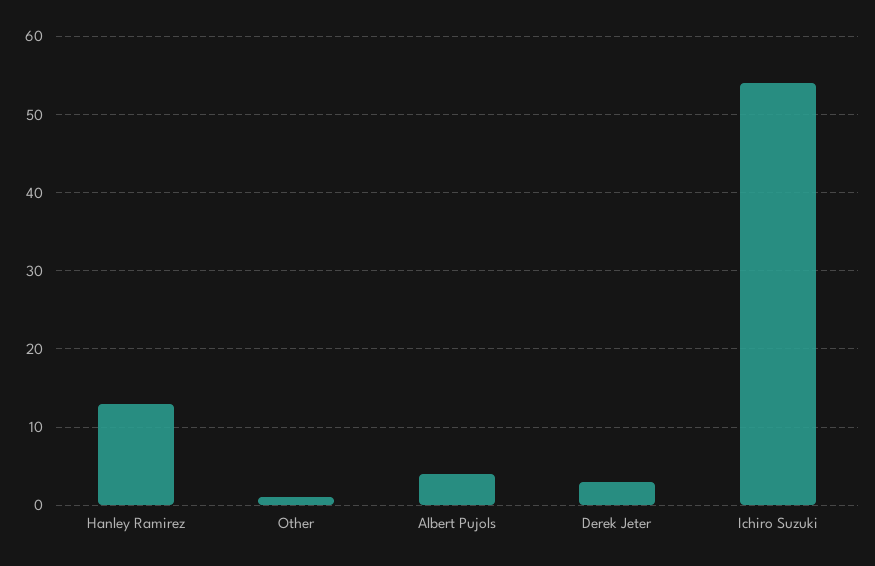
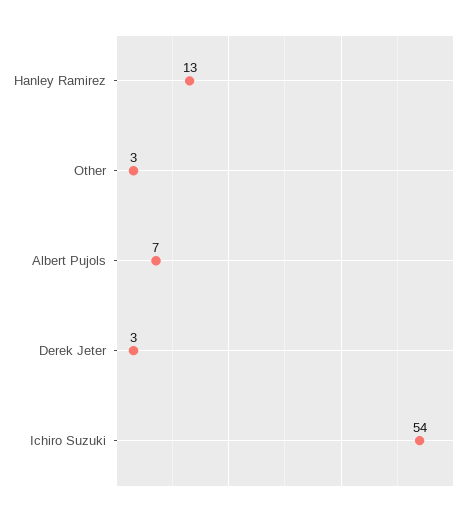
Other: 1 -> 3
Albert Pujols: 4 -> 7

